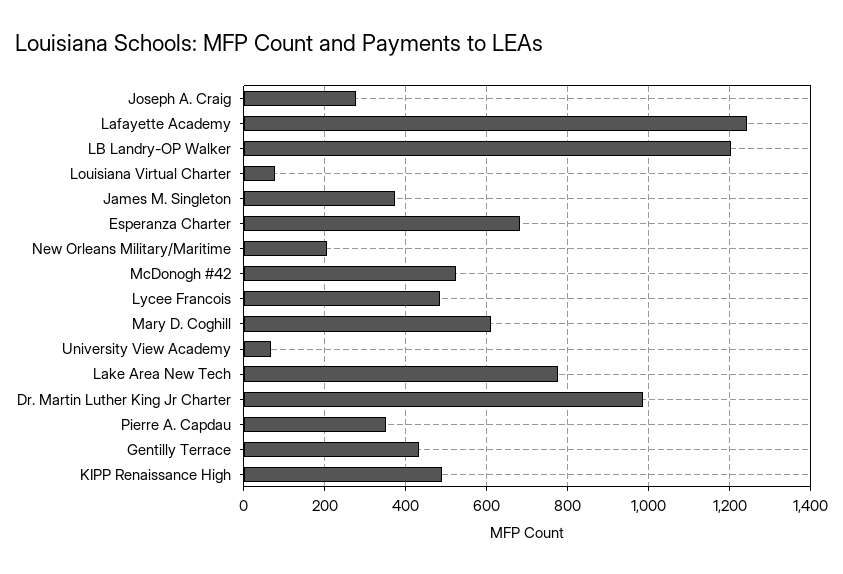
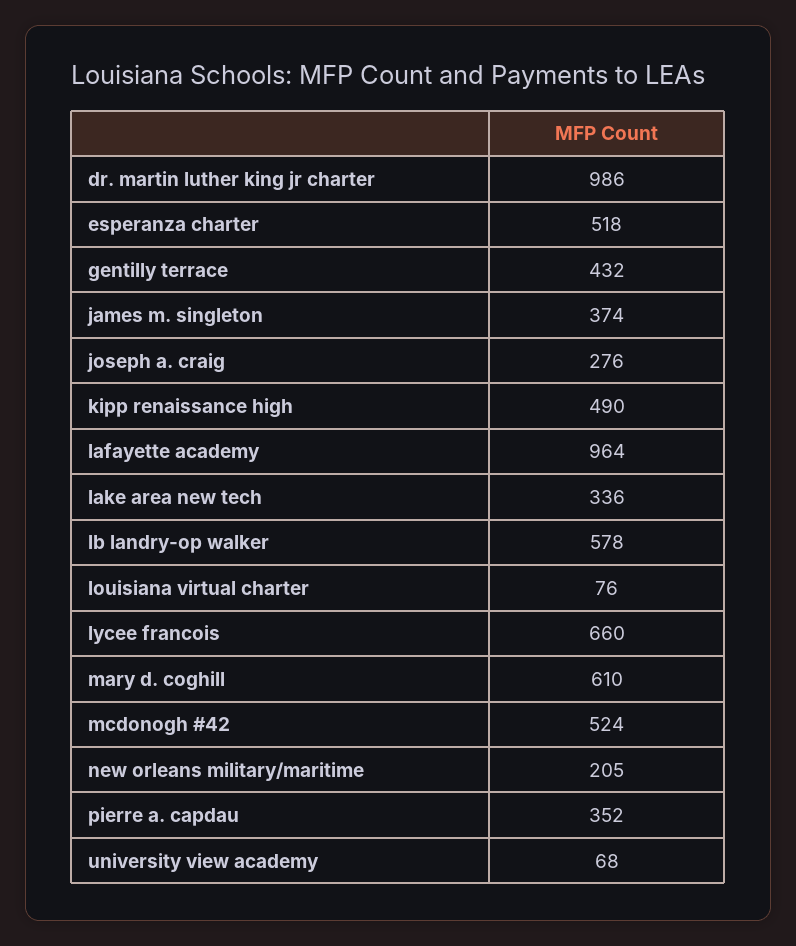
Lafayette Academy: 1240 -> 964
LB Landry-OP Walker: 1200 -> 578
Esperanza Charter: 680 -> 518
Lycee Francois: 480 -> 660
Lake Area New Tech: 780 -> 336

